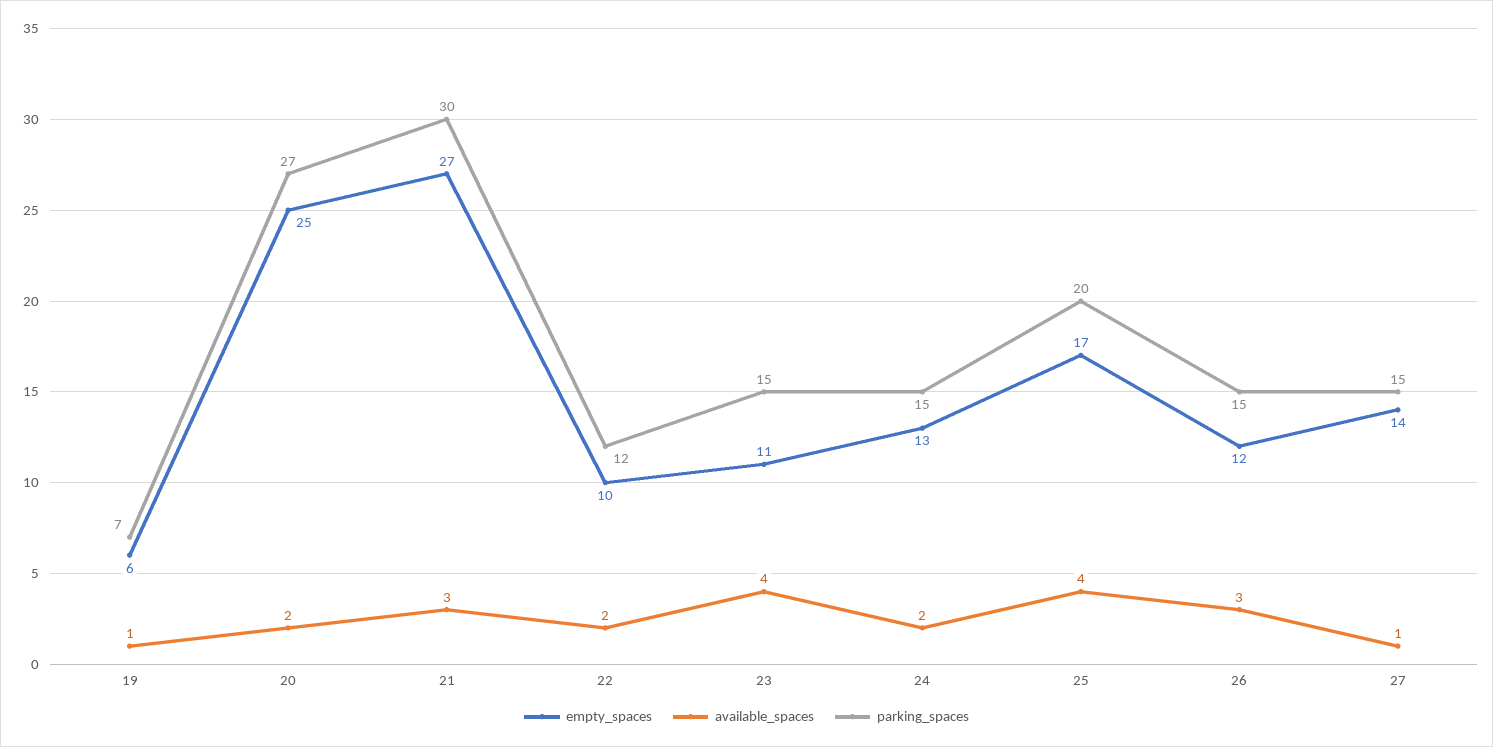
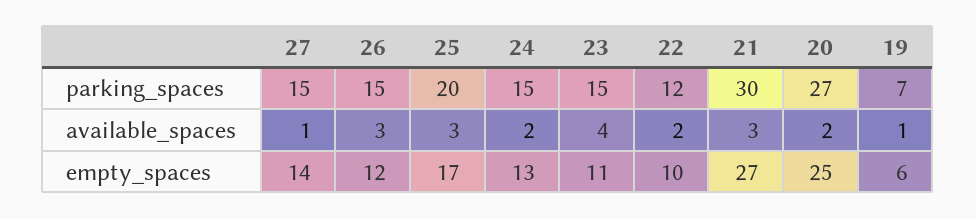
available_spaces, 25: 4 -> 3

